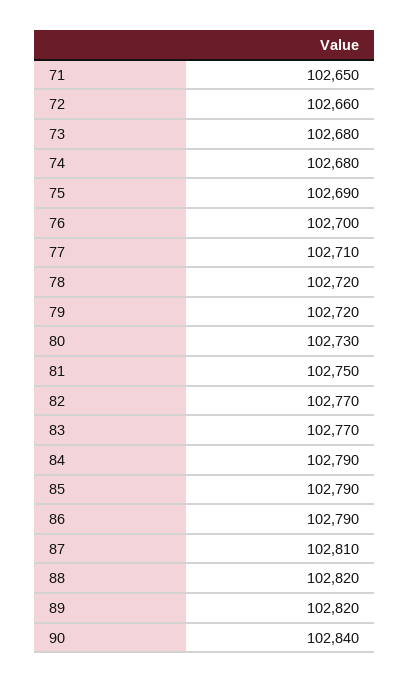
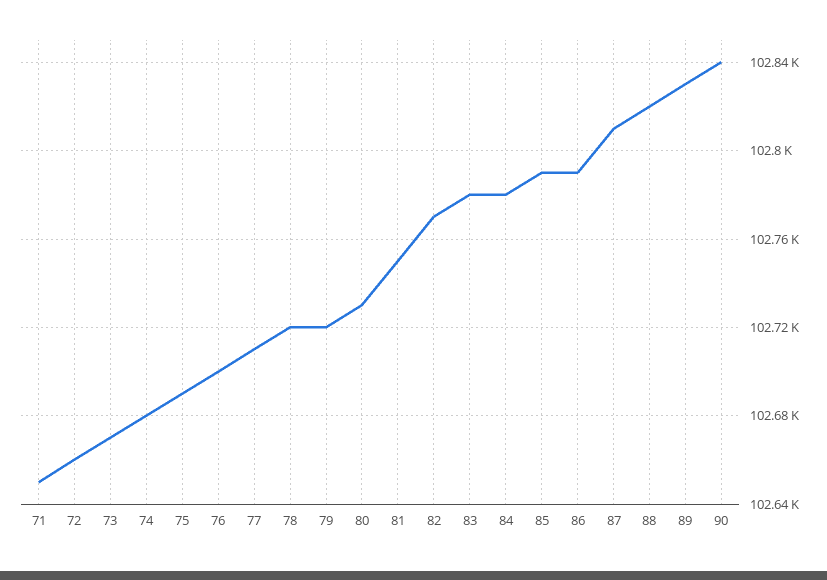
73: 102680 -> 102670
83: 102770 -> 102780
84: 102790 -> 102780
89: 102820 -> 102830

